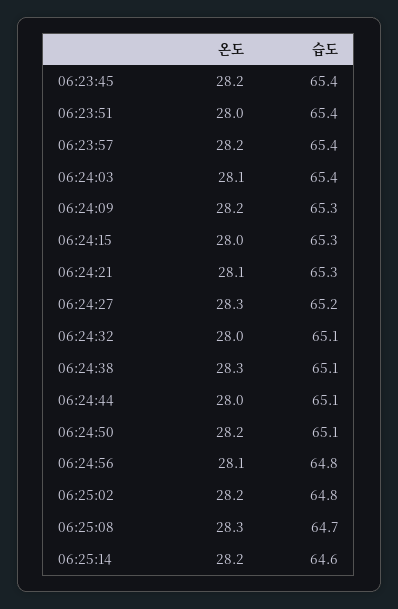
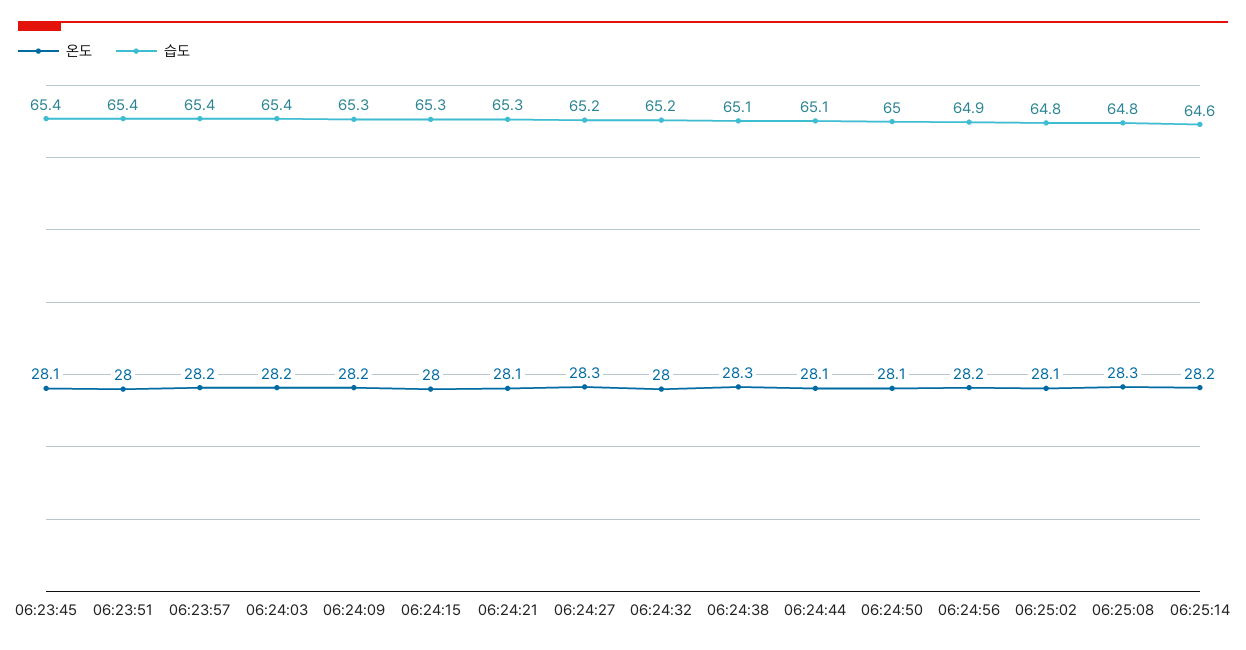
온도, 06:23:45: 28.2 -> 28.1
온도, 06:24:03: 28.1 -> 28.2
습도, 06:24:32: 65.1 -> 65.2
온도, 06:24:44: 28 -> 28.1
온도, 06:24:50: 28.2 -> 28.1
습도, 06:24:50: 65.1 -> 65
온도, 06:24:56: 28.1 -> 28.2
습도, 06:24:56: 64.8 -> 64.9
온도, 06:25:02: 28.2 -> 28.1
습도, 06:25:08: 64.7 -> 64.8

